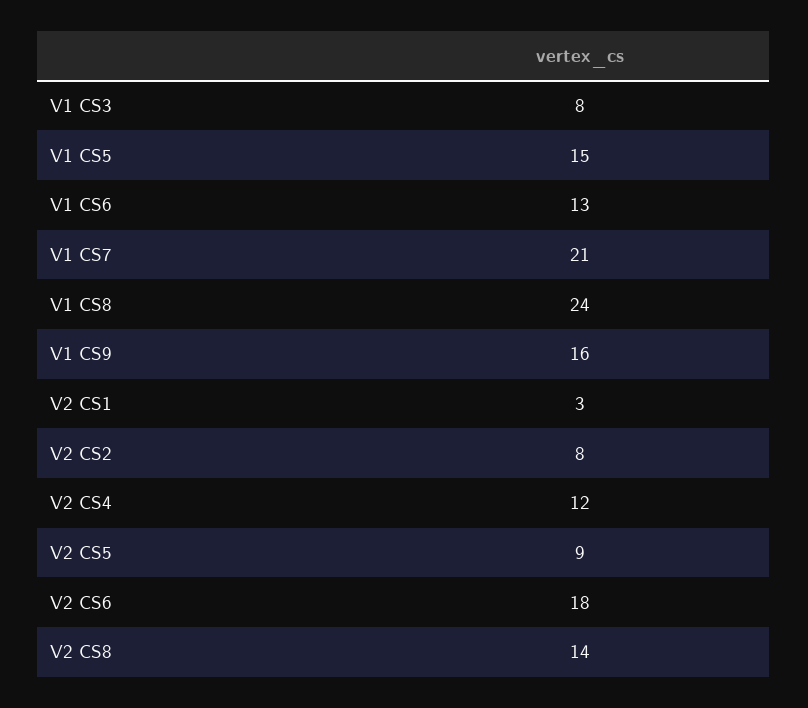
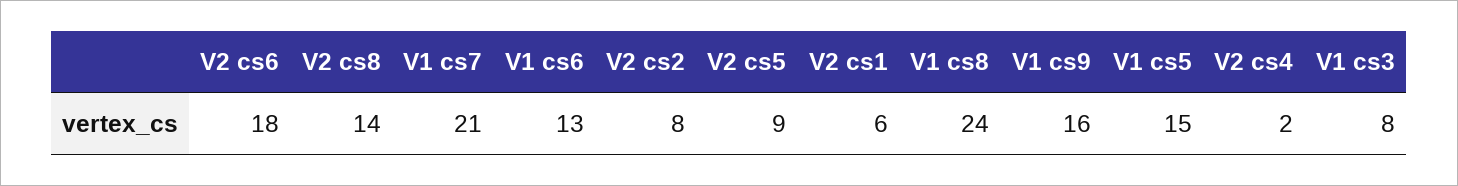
V2 CS1: 3 -> 6
V2 CS4: 12 -> 2

